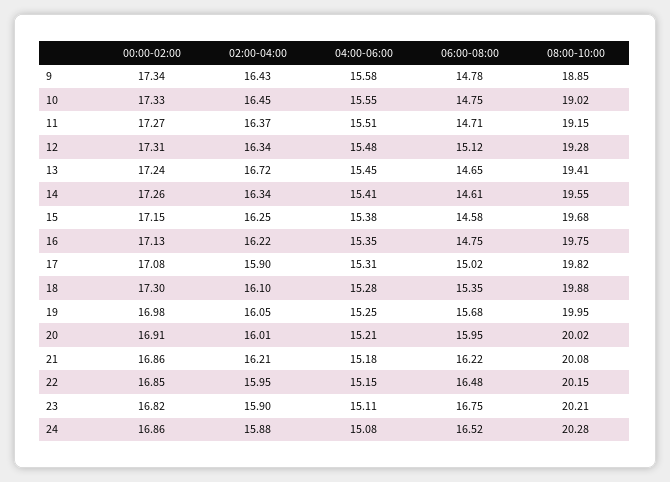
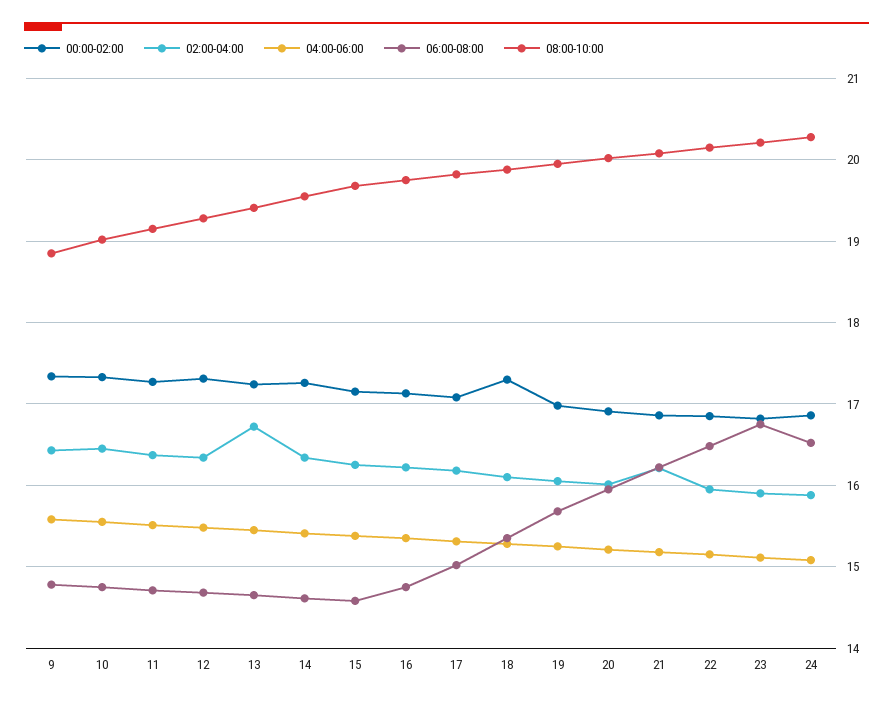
06:00-08:00, 12: 15.12 -> 14.7
02:00-04:00, 17: 15.9 -> 16.2

